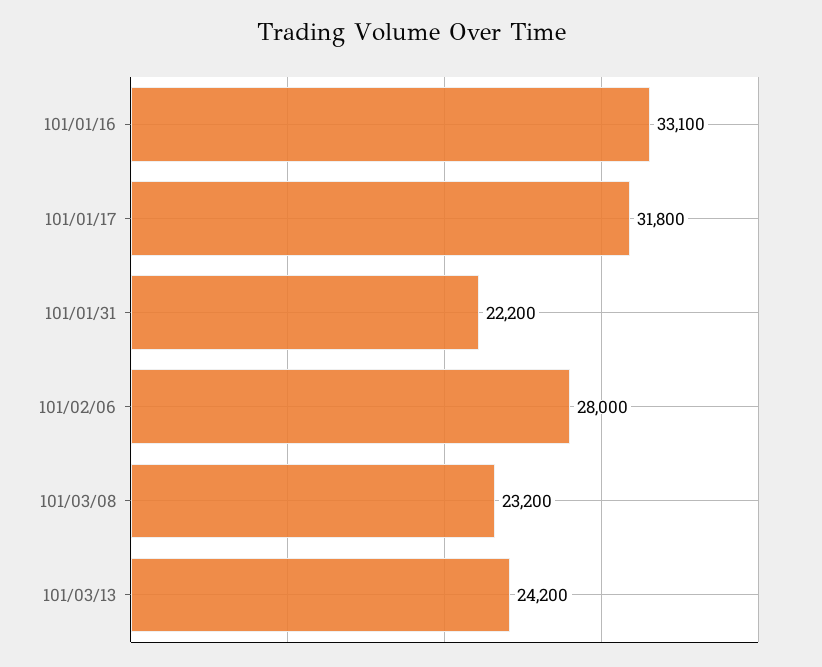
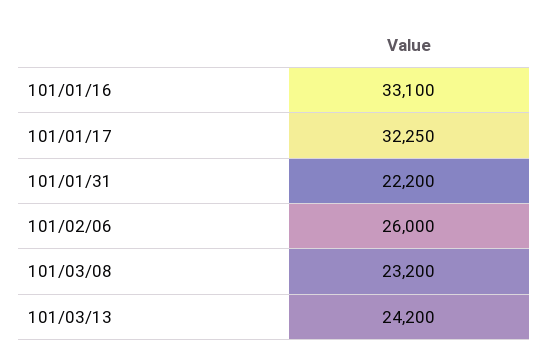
101/01/17: 31800 -> 32250
101/02/06: 28000 -> 26000

